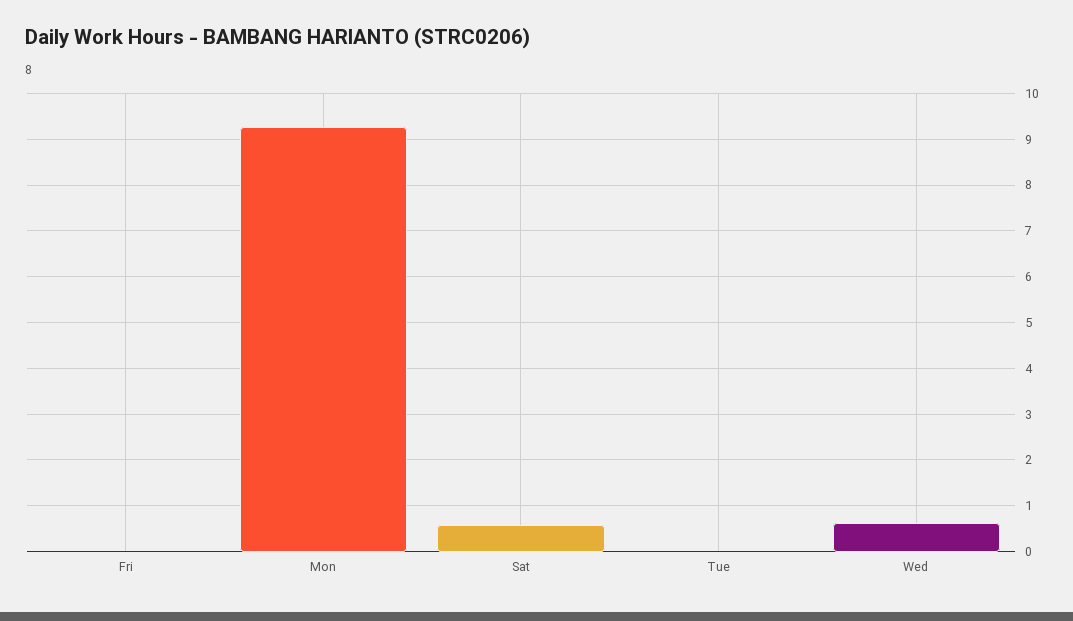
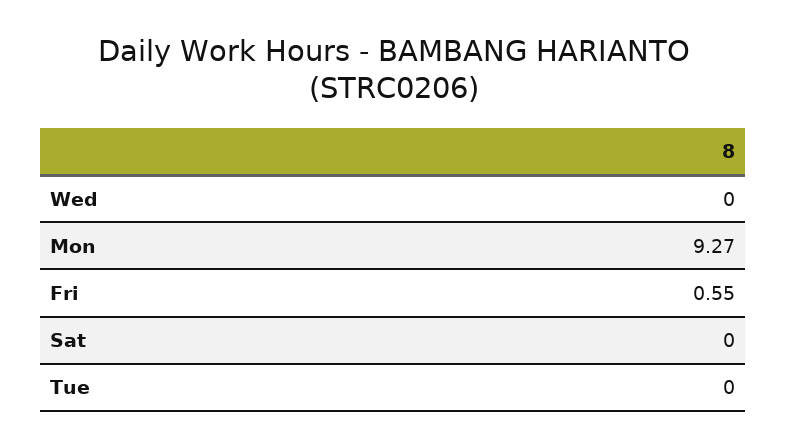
Fri: 0 -> 0.55
Sat: 0.6 -> 0
Wed: 0.6 -> 0

